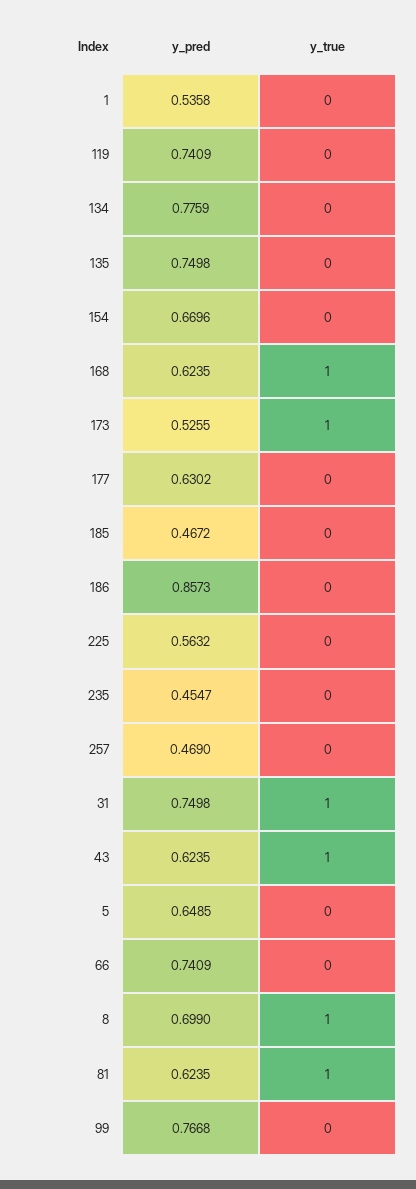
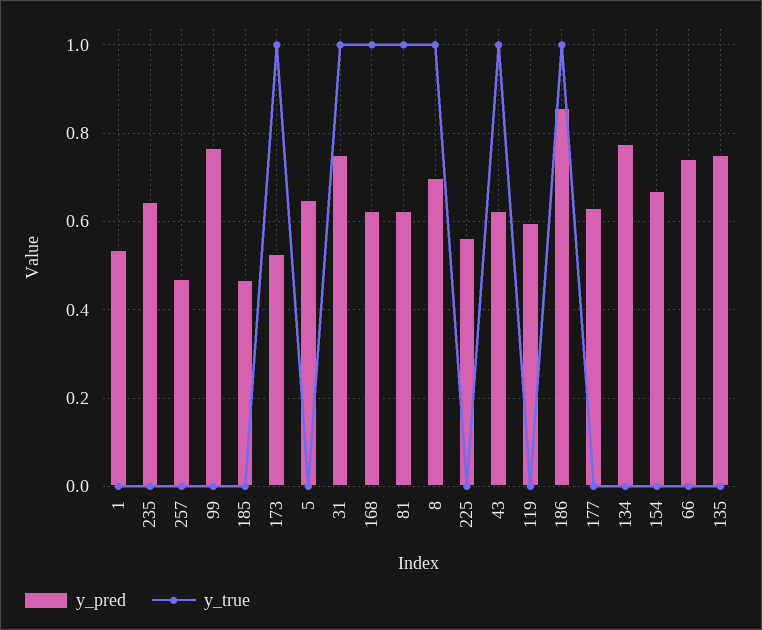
y_pred, 119: 0.7409 -> 0.6
y_true, 186: 0 -> 1
y_pred, 235: 0.4547 -> 0.64

